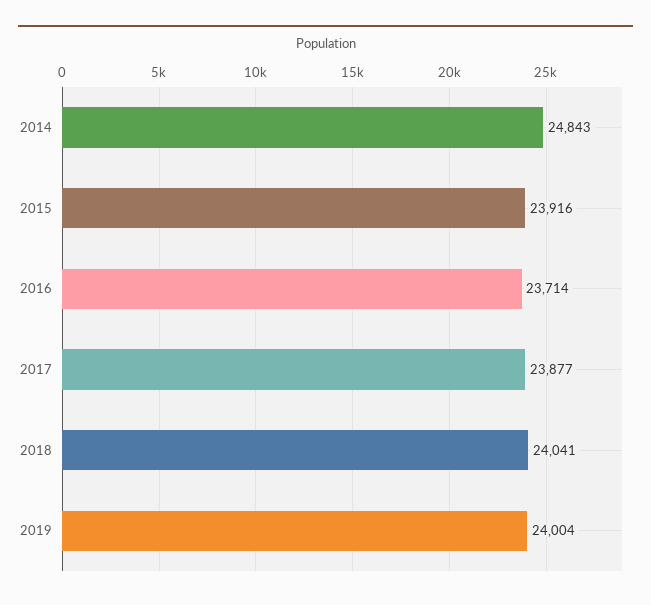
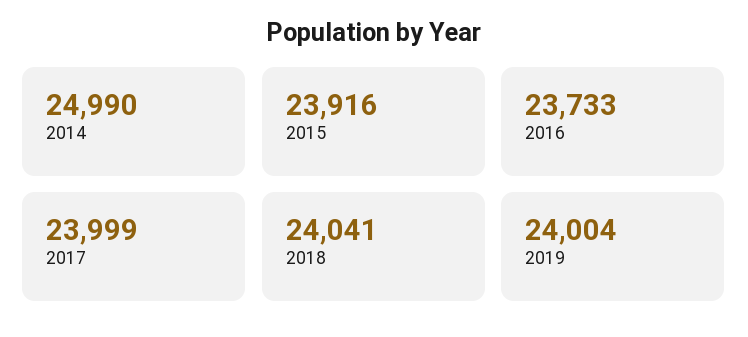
2014: 24843 -> 24990
2016: 23714 -> 23733
2017: 23877 -> 23999

